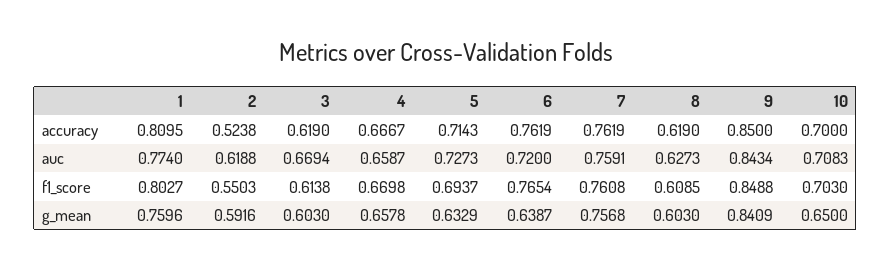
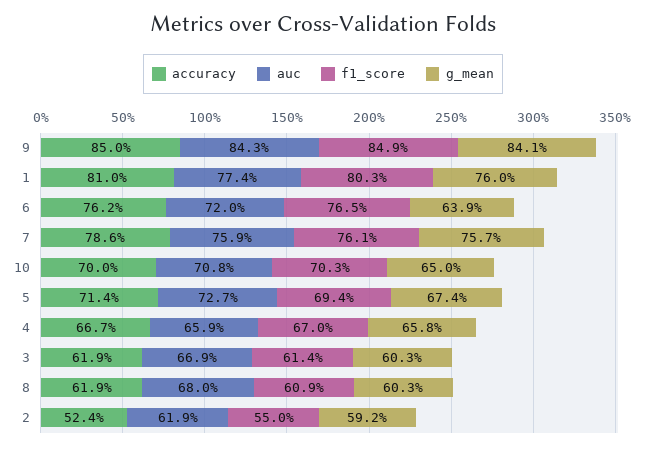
accuracy, 7: 0.7619 -> 0.786
auc, 8: 0.6273 -> 0.68
g_mean, 5: 0.6329 -> 0.674

